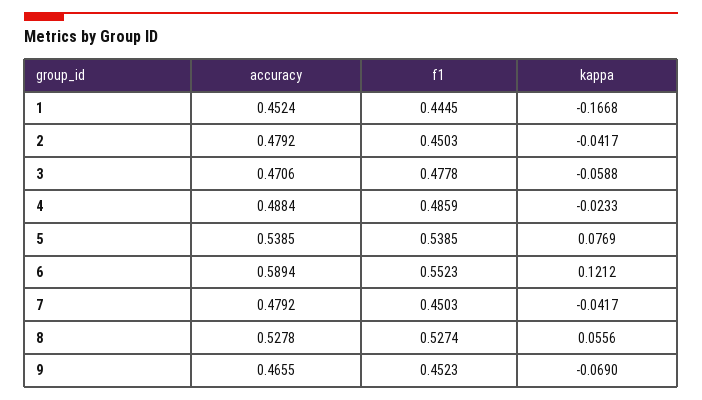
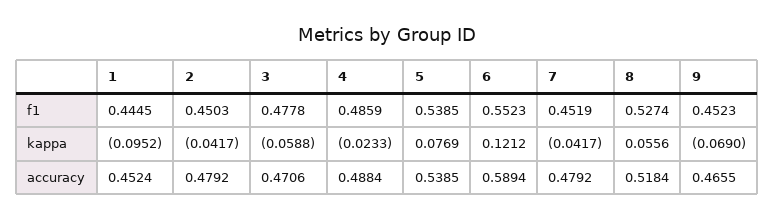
kappa, 1: -0.1668 -> -0.0952
f1, 7: 0.4503 -> 0.4519
accuracy, 8: 0.5278 -> 0.5184

